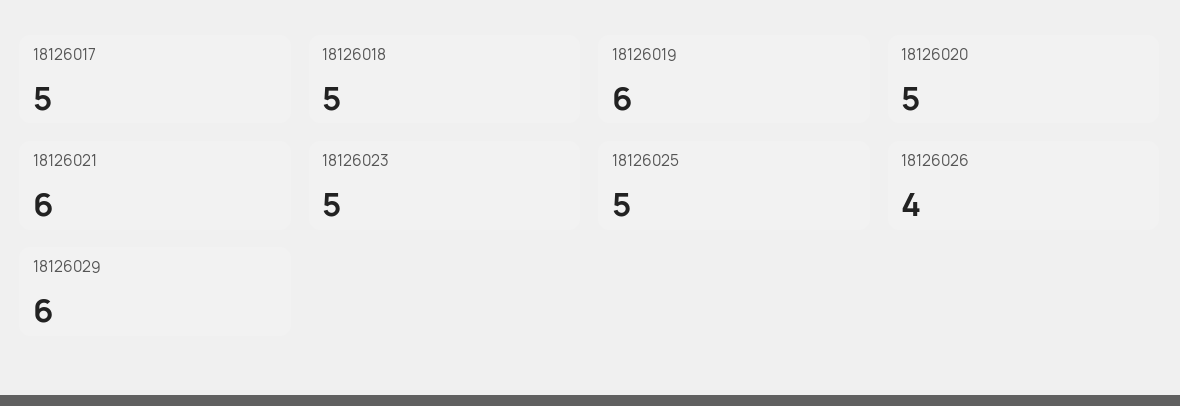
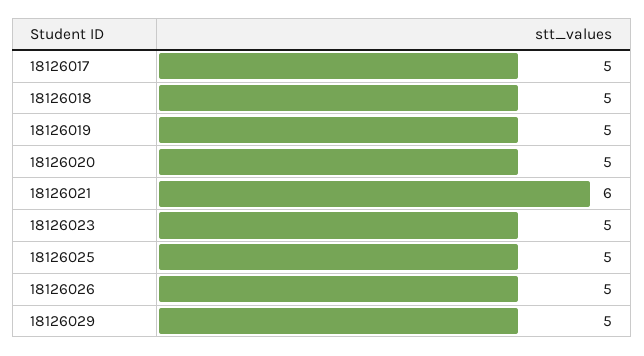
18126019: 6 -> 5
18126026: 4 -> 5
18126029: 6 -> 5

